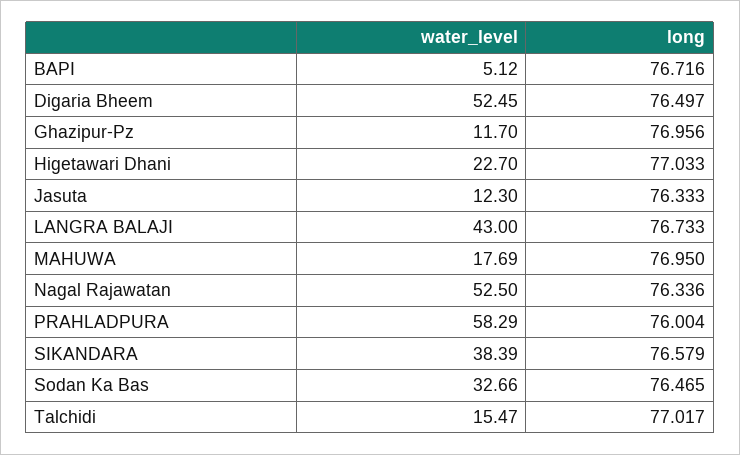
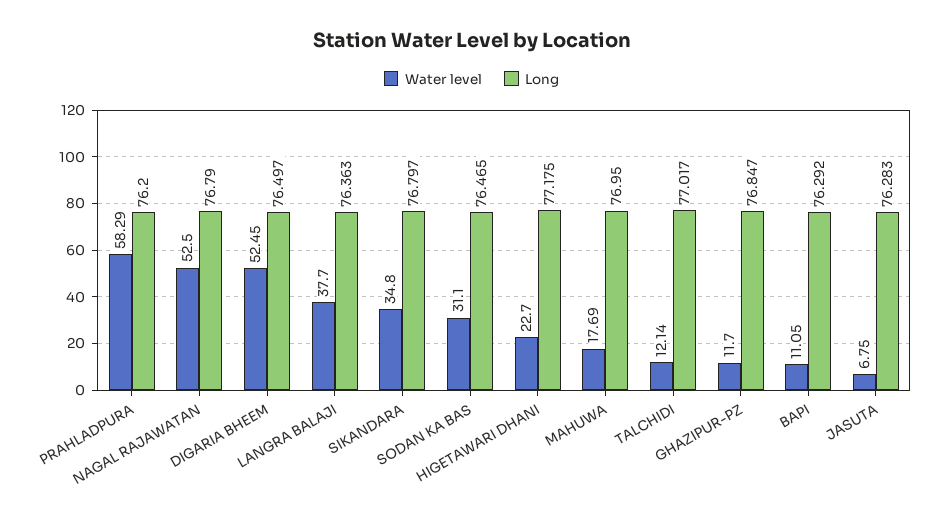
water_level, BAPI: 5.12 -> 11.05
long, BAPI: 76.716 -> 76.292
long, Ghazipur-Pz: 76.956 -> 76.847
long, Higetawari Dhani: 77.033 -> 77.175
water_level, Jasuta: 12.3 -> 6.75
long, Jasuta: 76.333 -> 76.283
water_level, LANGRA BALAJI: 43 -> 37.7
long, LANGRA BALAJI: 76.733 -> 76.363
long, Nagal Rajawatan: 76.336 -> 76.79
long, PRAHLADPURA: 76.004 -> 76.2
water_level, SIKANDARA: 38.39 -> 34.8
long, SIKANDARA: 76.579 -> 76.797
water_level, Sodan Ka Bas: 32.66 -> 31.1
water_level, Talchidi: 15.47 -> 12.14

